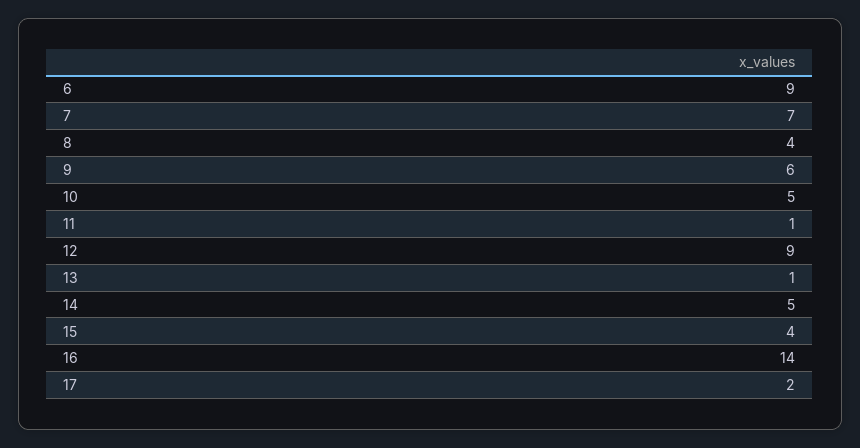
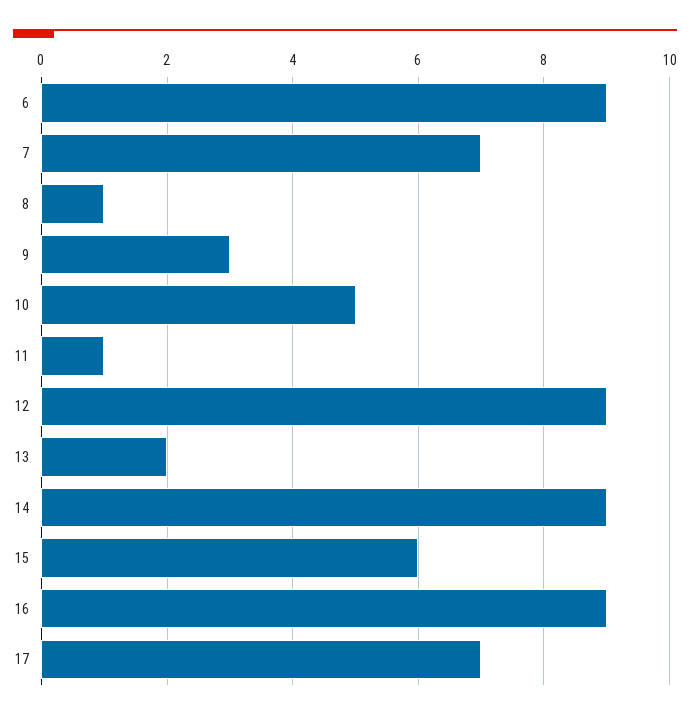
8: 4 -> 1
9: 6 -> 3
13: 1 -> 2
14: 5 -> 9
15: 4 -> 6
16: 14 -> 9
17: 2 -> 7

